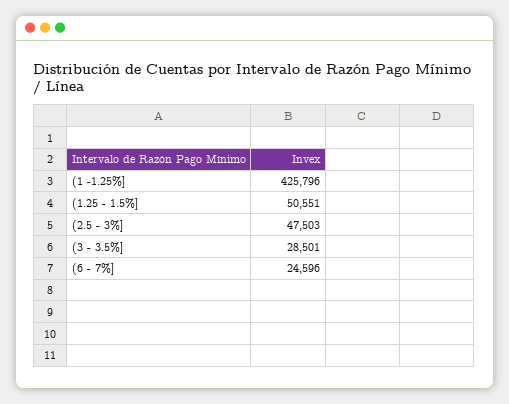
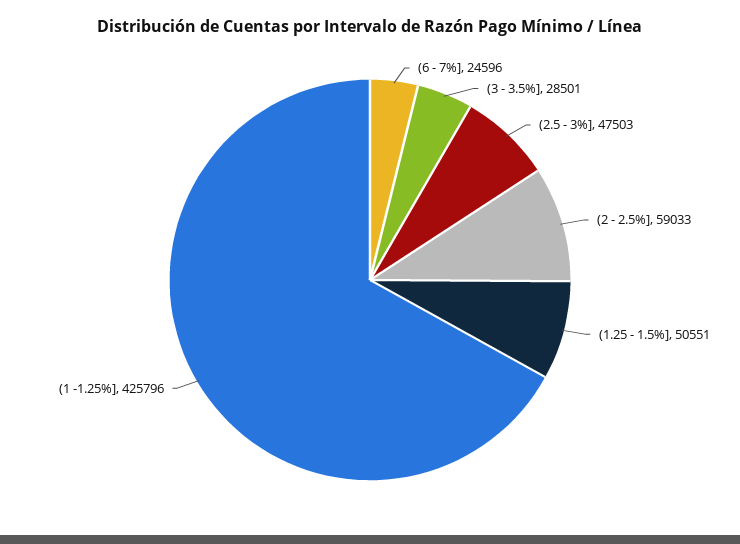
(2 - 2.5%]: none -> 59033

